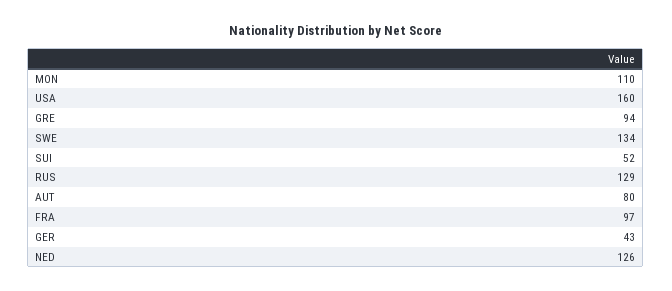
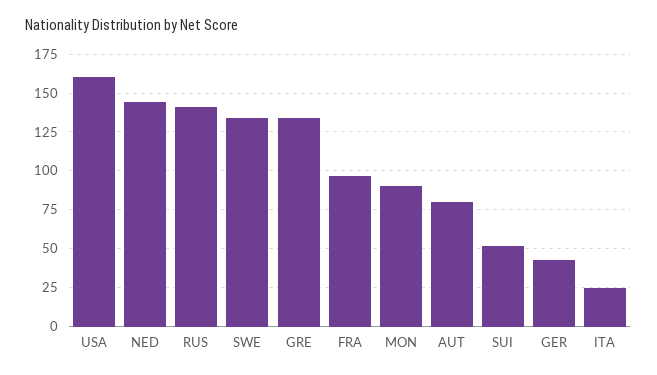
MON: 110 -> 90
GRE: 94 -> 135
RUS: 129 -> 140
NED: 126 -> 145
ITA: none -> 25

